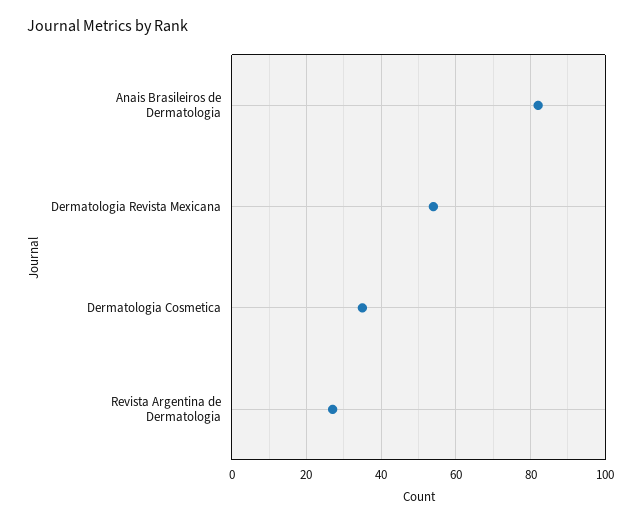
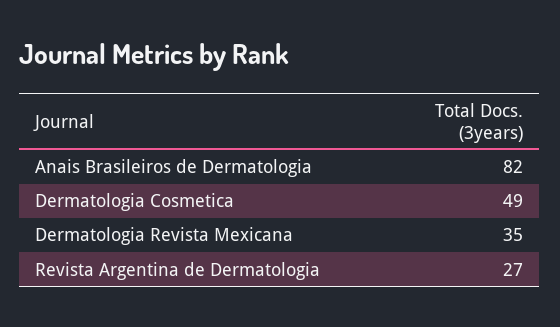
Dermatologia Revista Mexicana: 55 -> 35
Dermatologia Cosmetica: 35 -> 49

